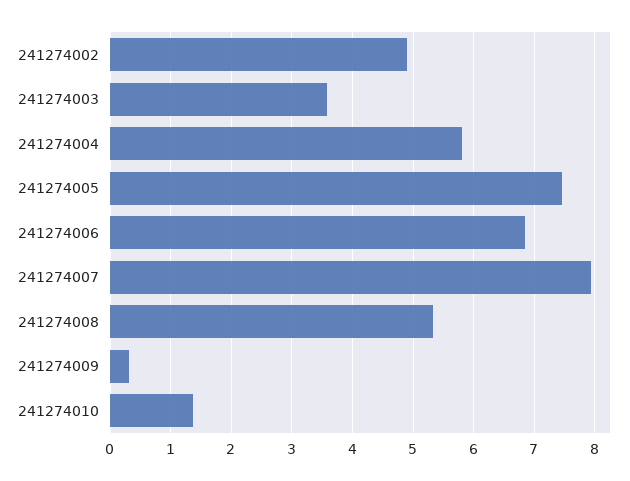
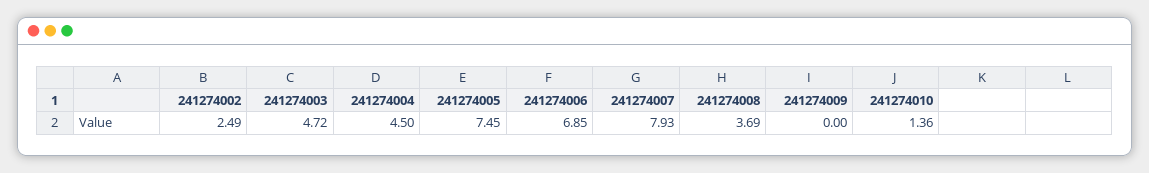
241274002: 4.9 -> 2.49
241274003: 3.6 -> 4.72
241274004: 5.8 -> 4.5
241274008: 5.3 -> 3.69
241274009: 0.3 -> 0

